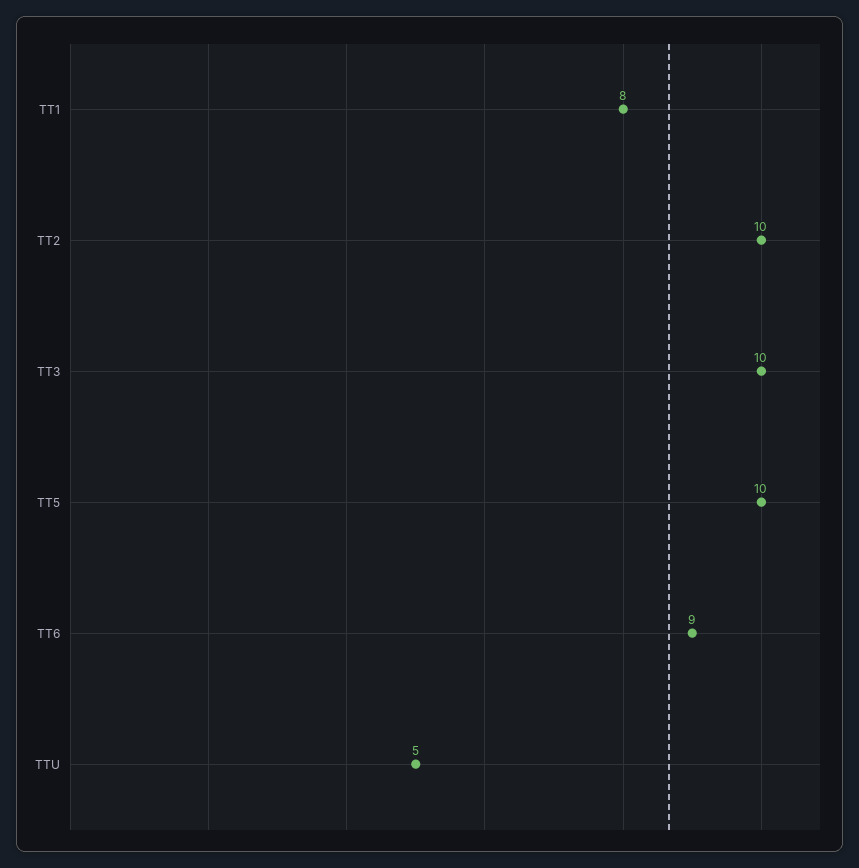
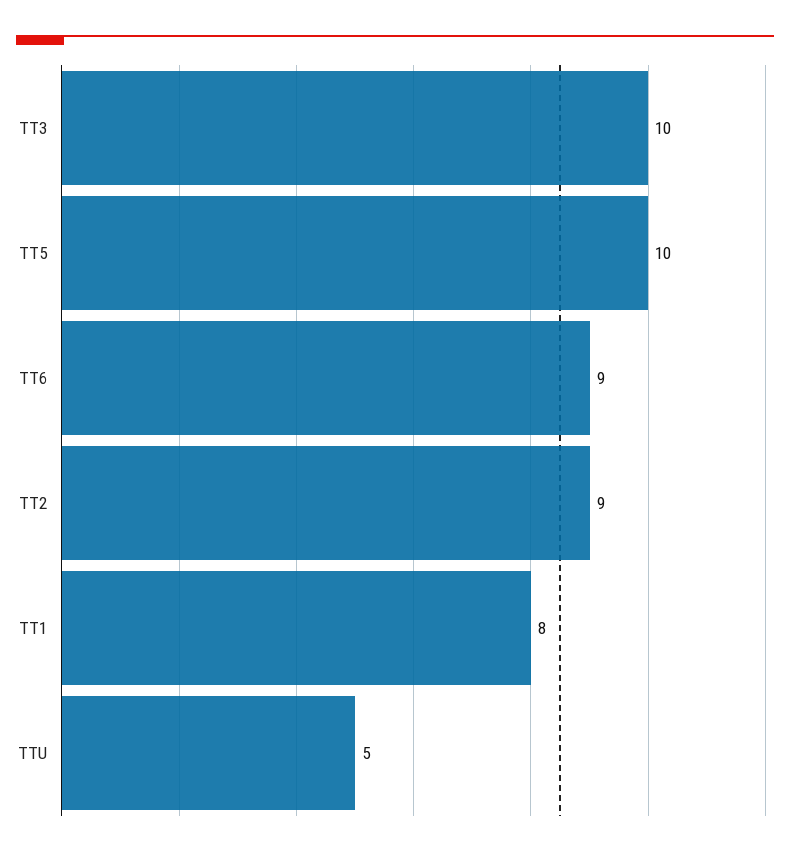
TT2: 10 -> 9

